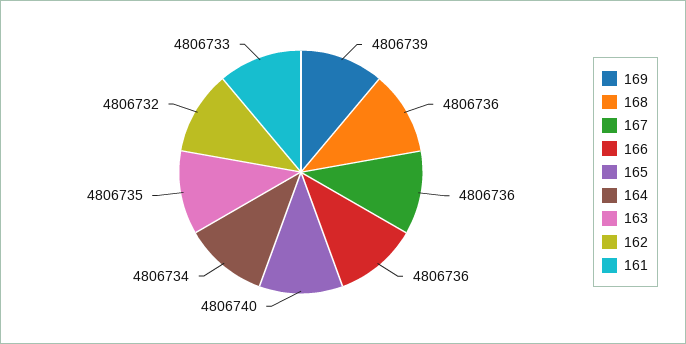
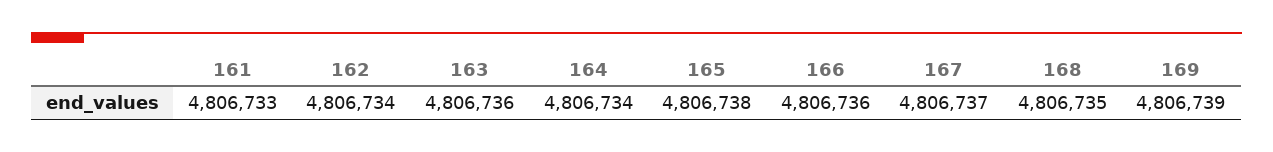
168: 4806736 -> 4806735
167: 4806736 -> 4806737
165: 4806740 -> 4806738
163: 4806735 -> 4806736
162: 4806732 -> 4806734

